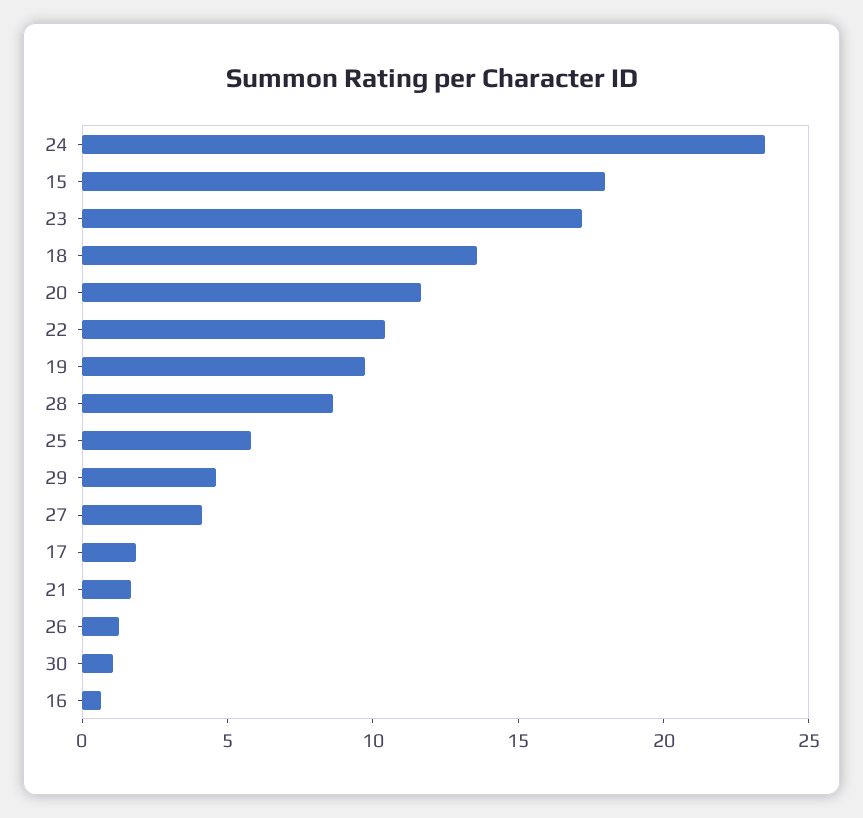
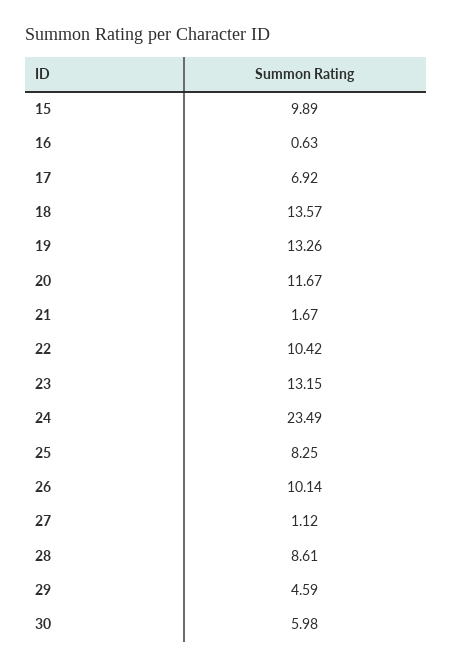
15: 18 -> 9.89
23: 17 -> 13.15
19: 10 -> 13.26
25: 6 -> 8.25
27: 4 -> 1.12
17: 2 -> 6.92
26: 1 -> 10.14
30: 1 -> 5.98

